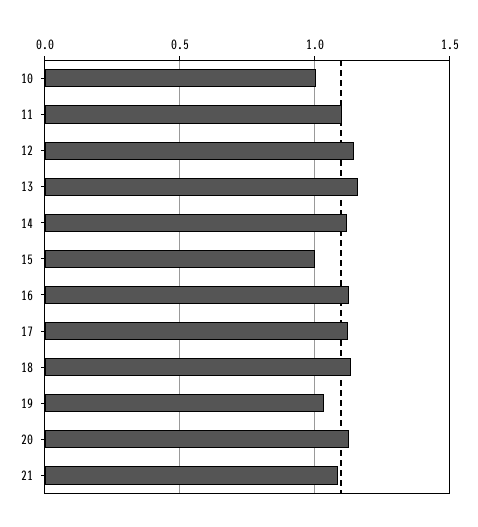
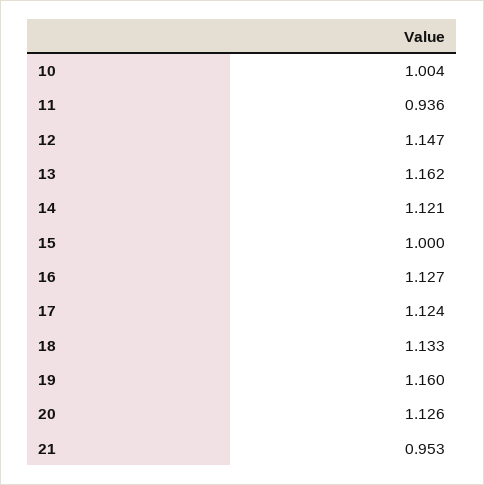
11: 1.1 -> 0.936
19: 1.05 -> 1.16
21: 1.1 -> 0.953

